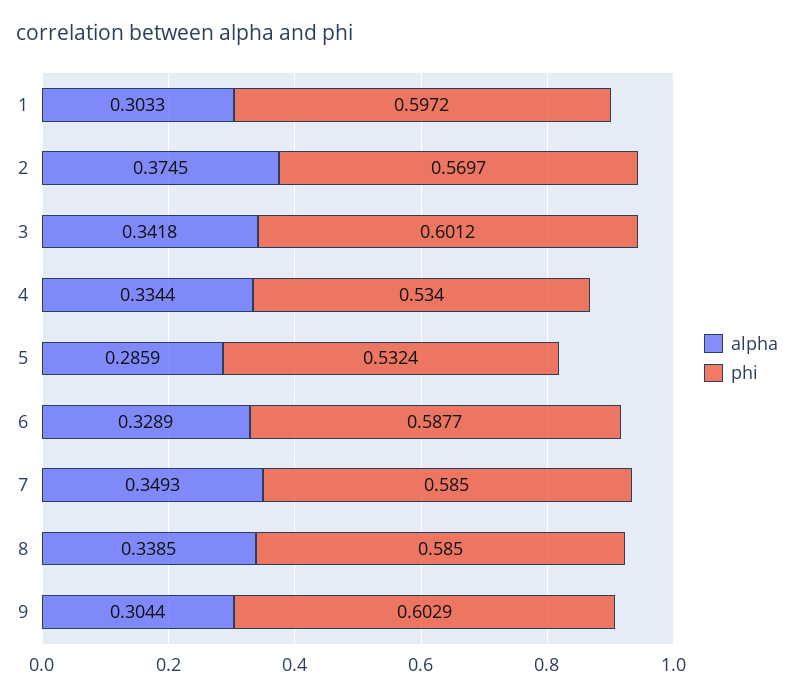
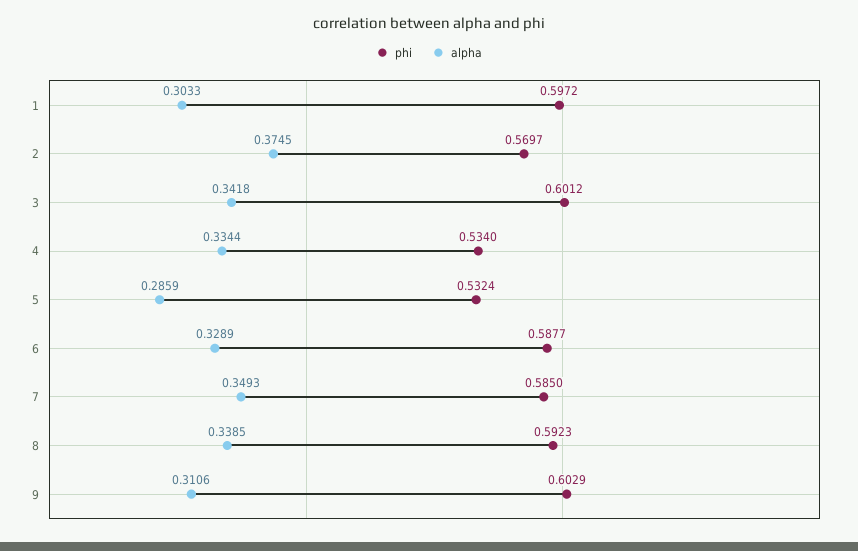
phi, 8: 0.585 -> 0.5923
alpha, 9: 0.3044 -> 0.3106

